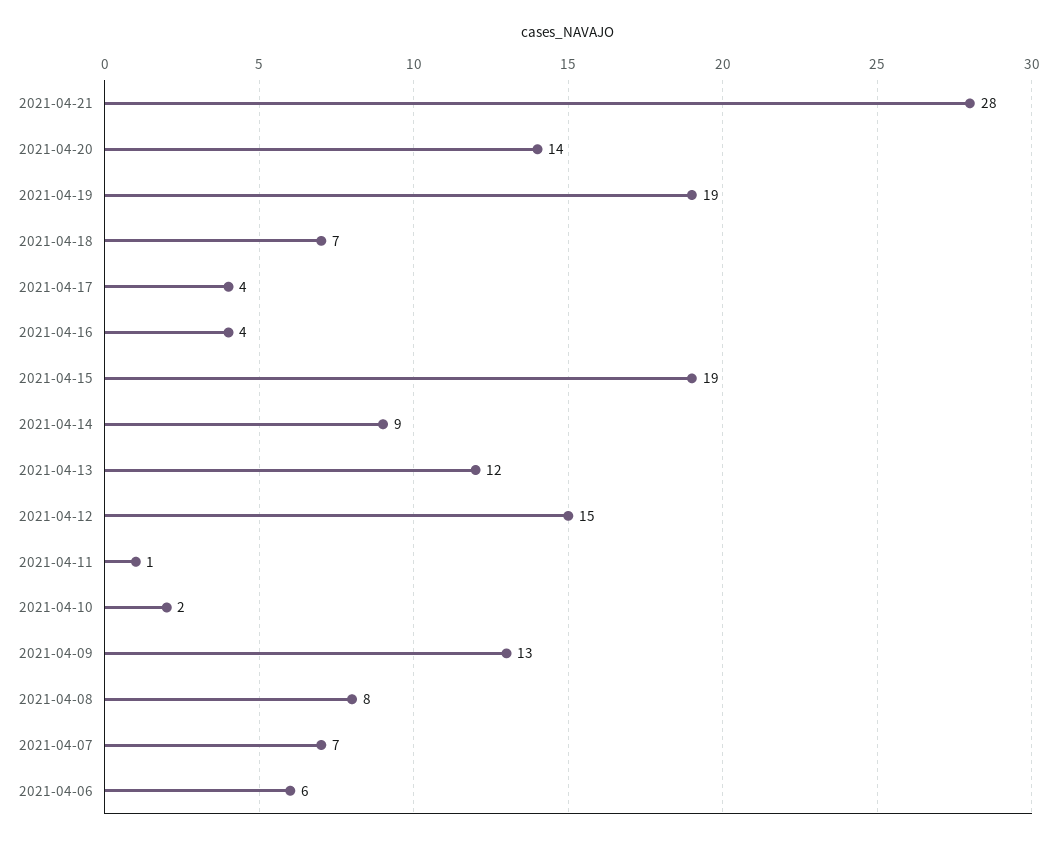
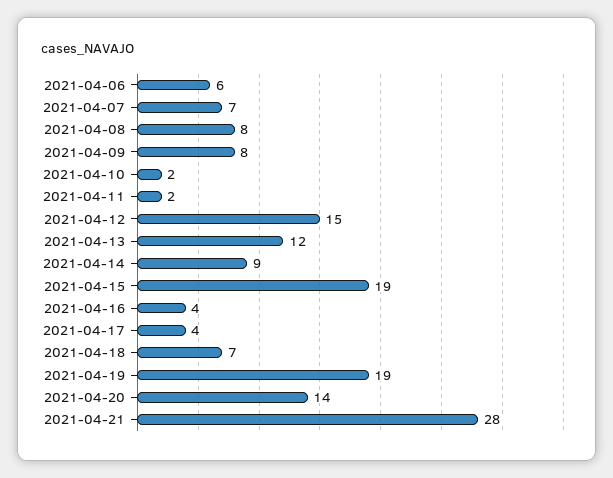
2021-04-11: 1 -> 2
2021-04-09: 13 -> 8

